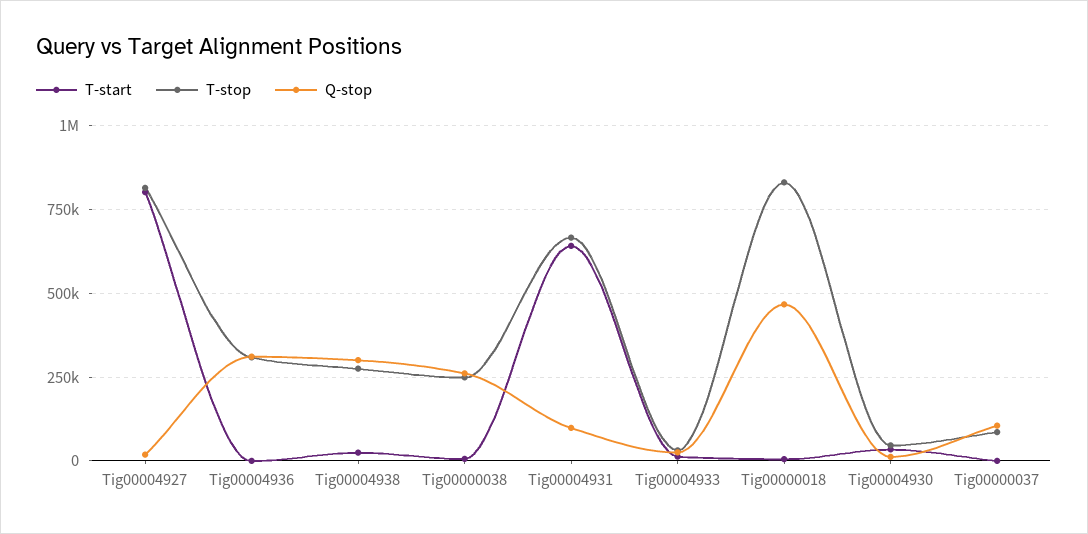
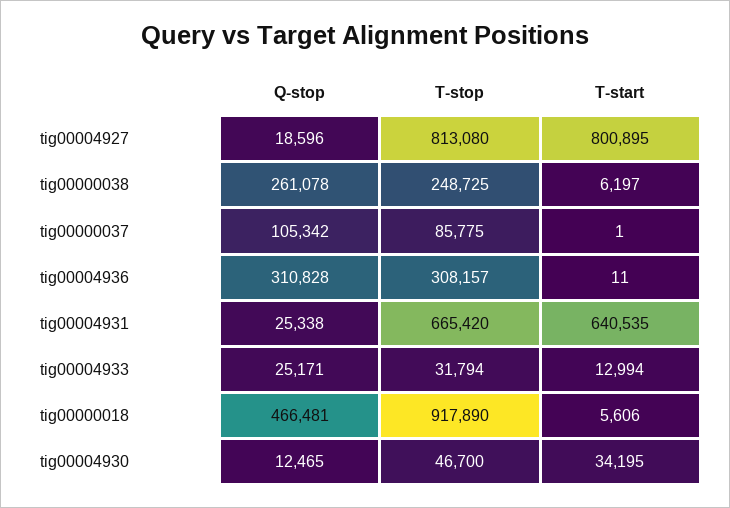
T-start, Tig00004938: 25000 -> none
T-stop, Tig00004938: 275000 -> none
Q-stop, Tig00004938: 300000 -> none
Q-stop, Tig00004931: 100000 -> 25338
T-stop, Tig00000018: 825000 -> 917890

